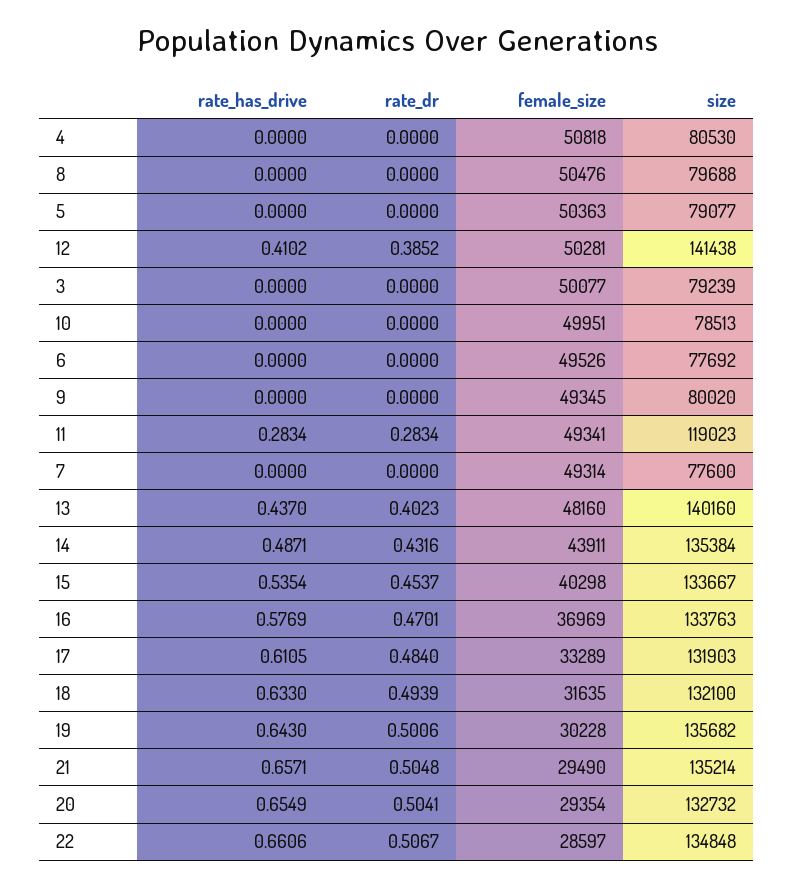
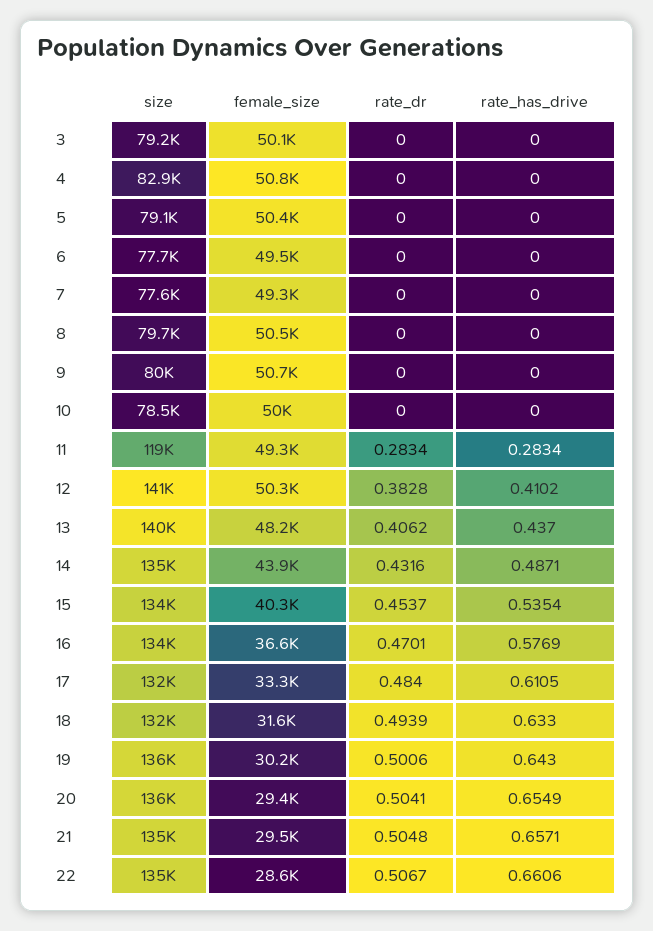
size, 4: 80530 -> 82900
rate_dr, 12: 0.3852 -> 0.3828
female_size, 9: 49345 -> 50700
rate_dr, 13: 0.4023 -> 0.4062
female_size, 16: 36969 -> 36600
size, 20: 132732 -> 136000

